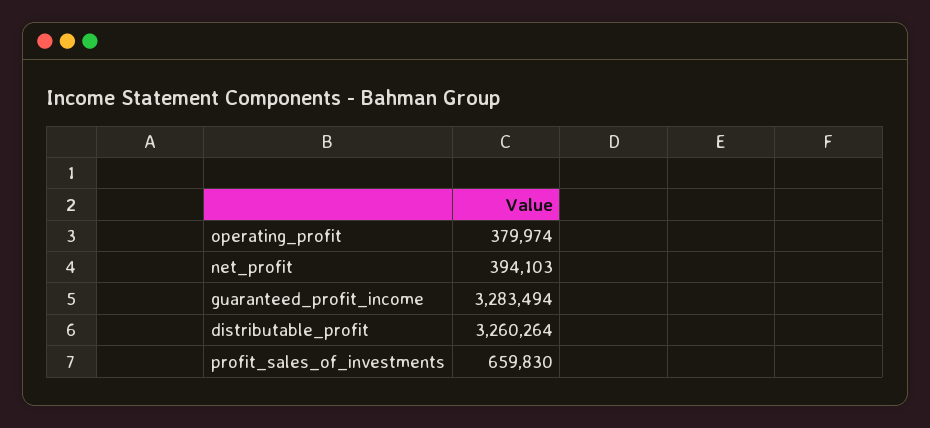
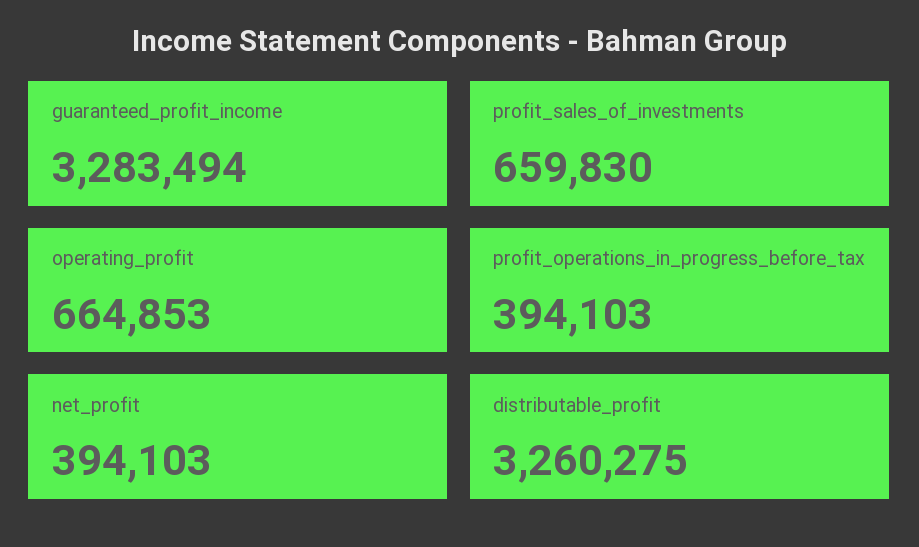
operating_profit: 379974 -> 664853
distributable_profit: 3260264 -> 3260275
profit_operations_in_progress_before_tax: none -> 394103

